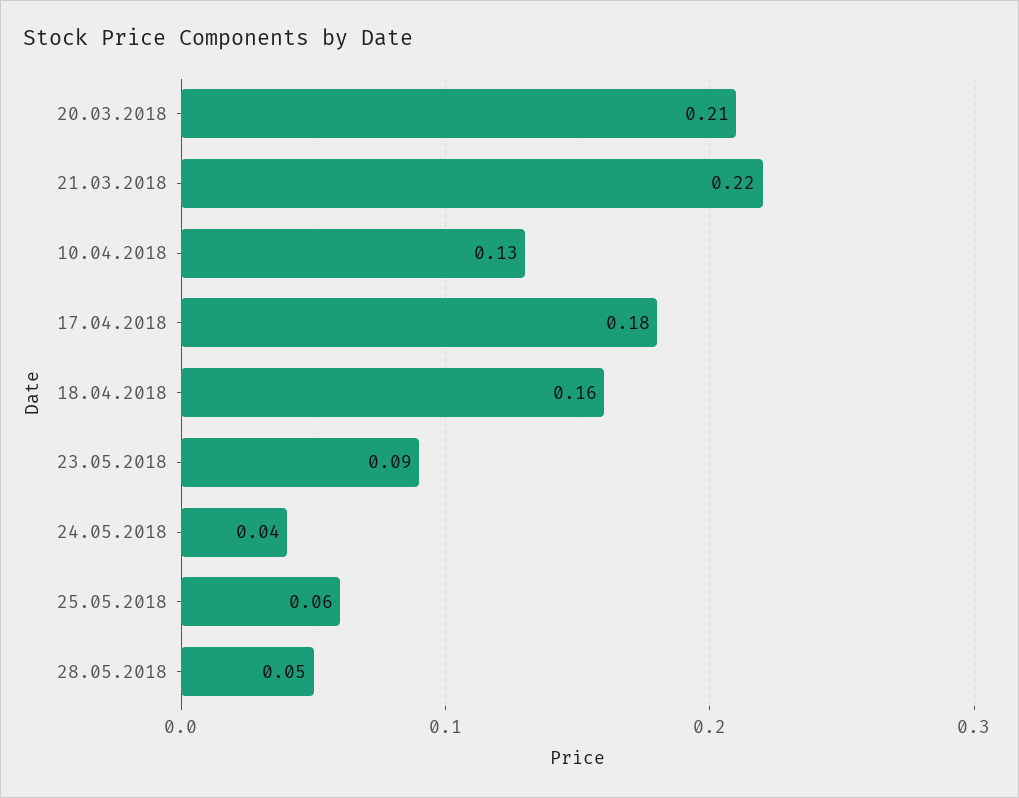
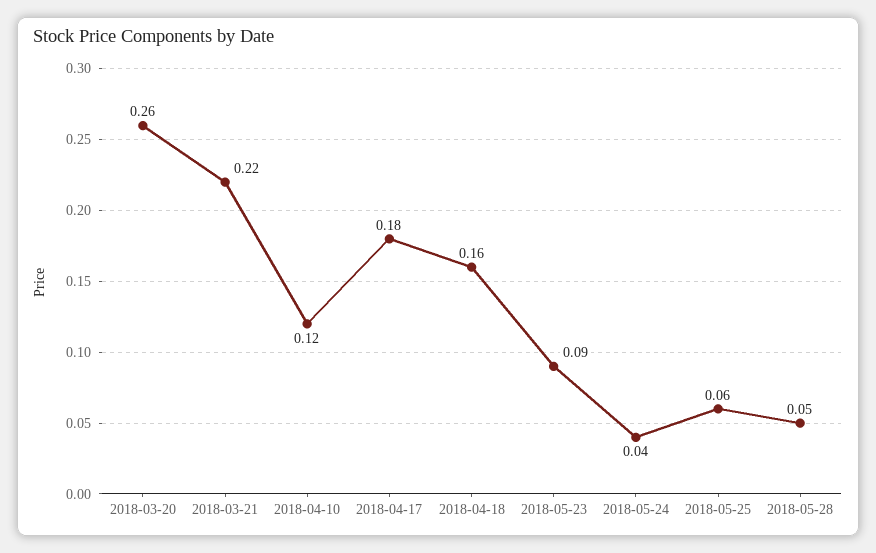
20.03.2018: 0.21 -> 0.26
10.04.2018: 0.13 -> 0.12

